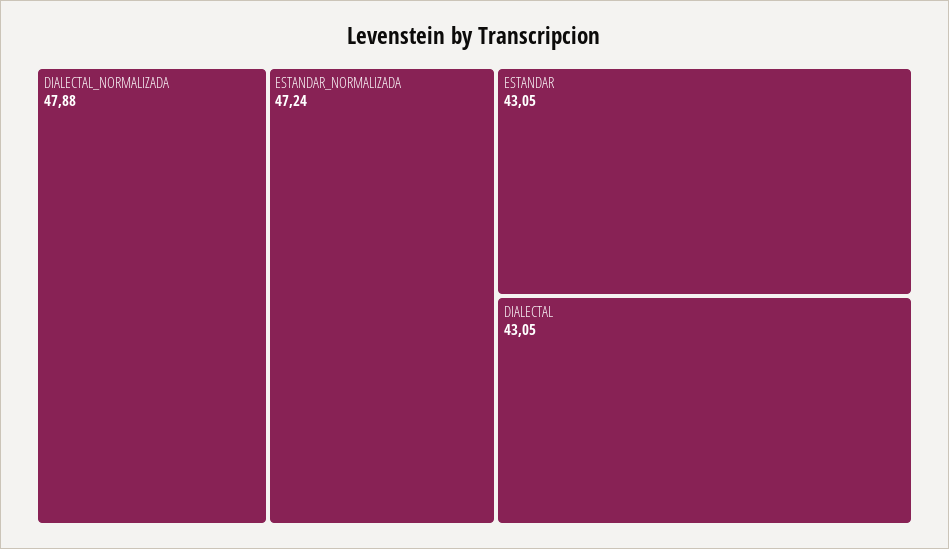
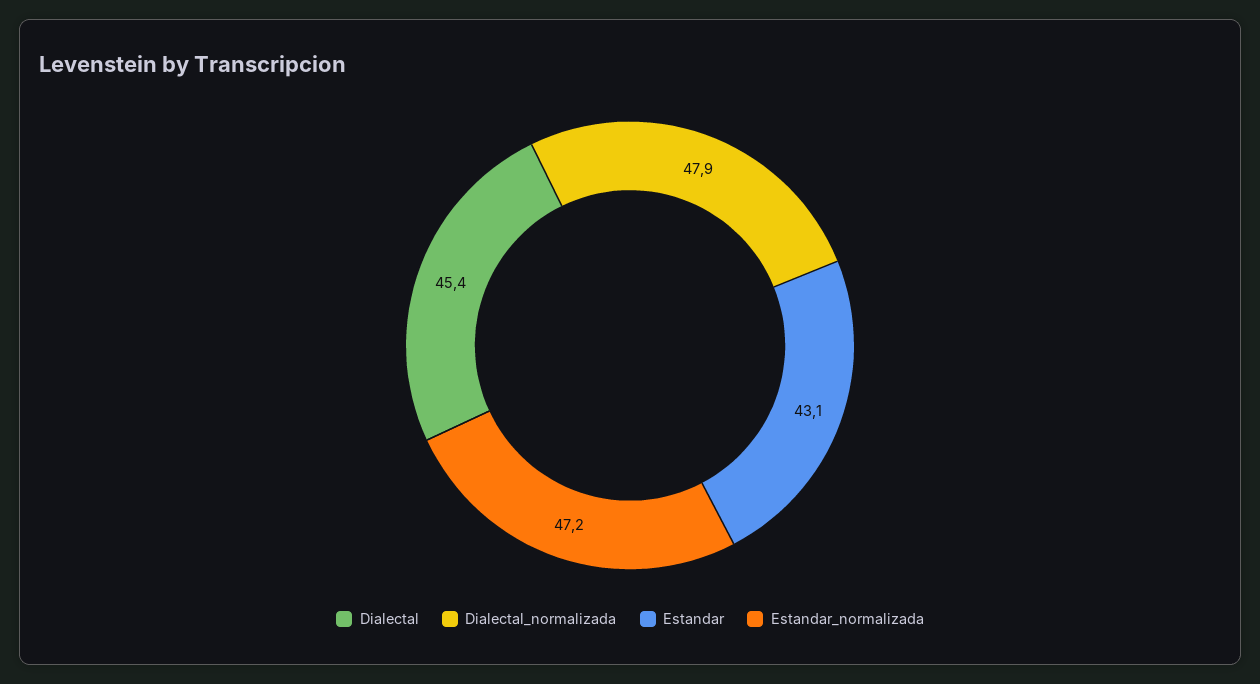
DIALECTAL: 43.05 -> 45.4

